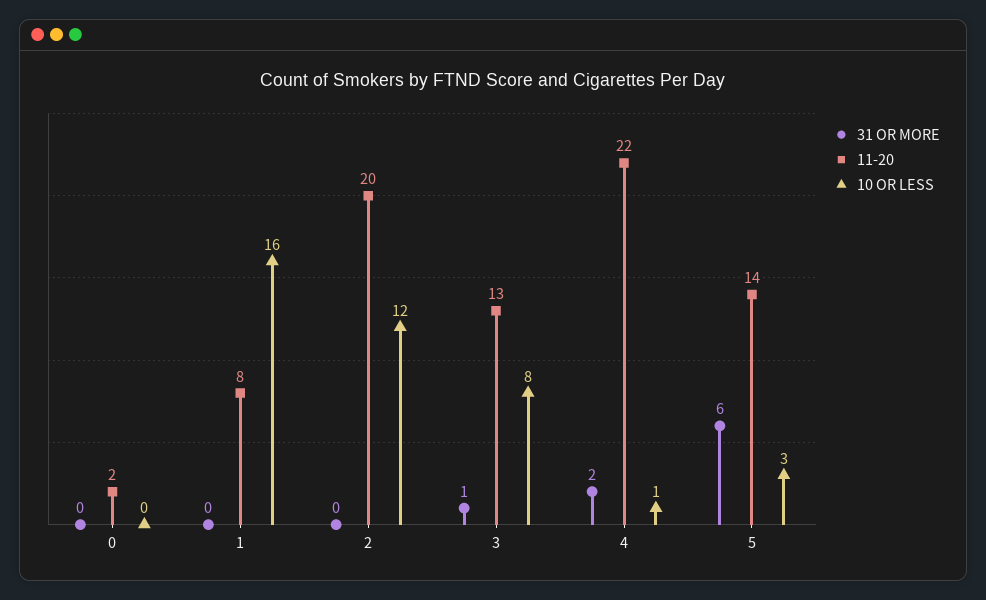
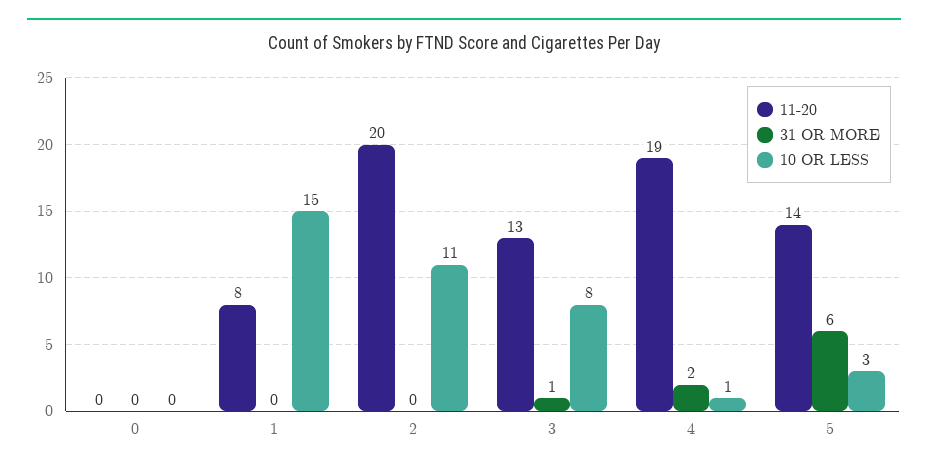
11-20, 0: 2 -> 0
10 OR LESS, 1: 16 -> 15
10 OR LESS, 2: 12 -> 11
11-20, 4: 22 -> 19

